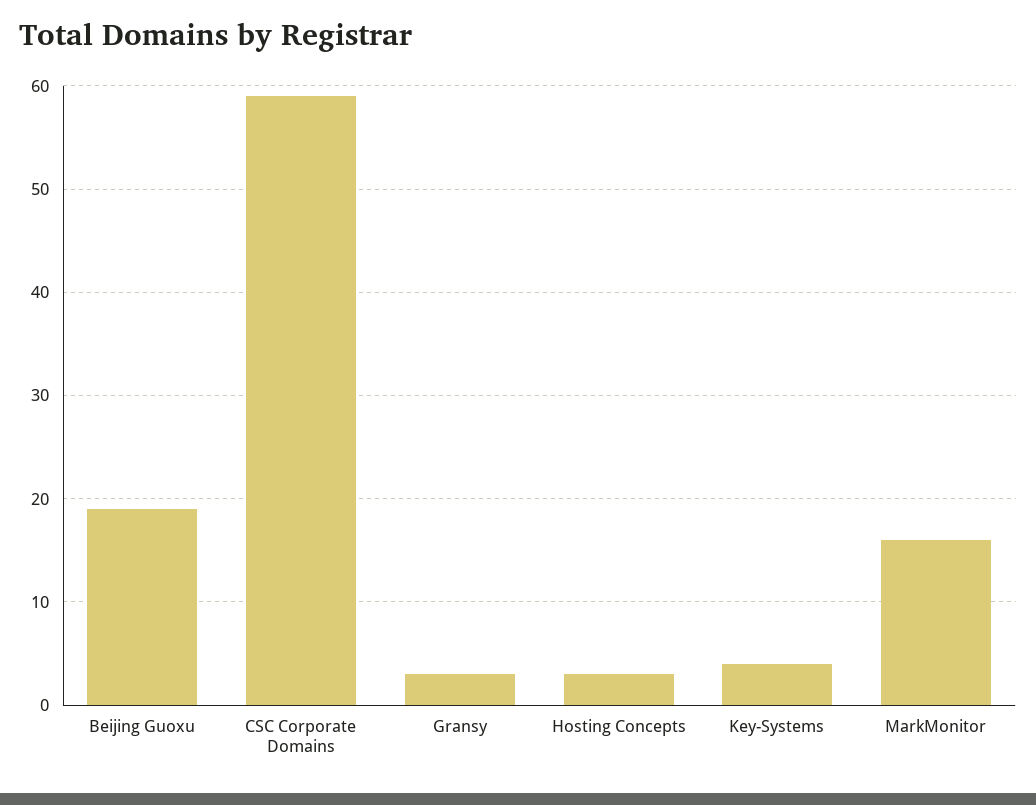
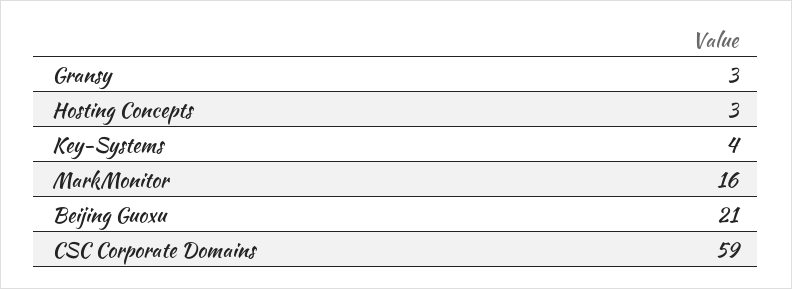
Beijing Guoxu: 19 -> 21

